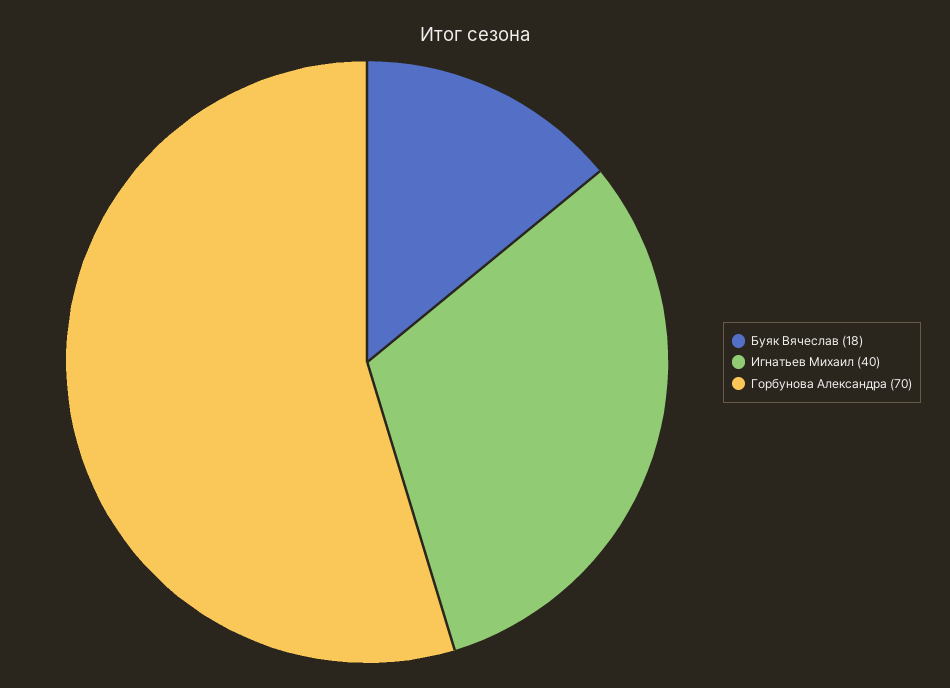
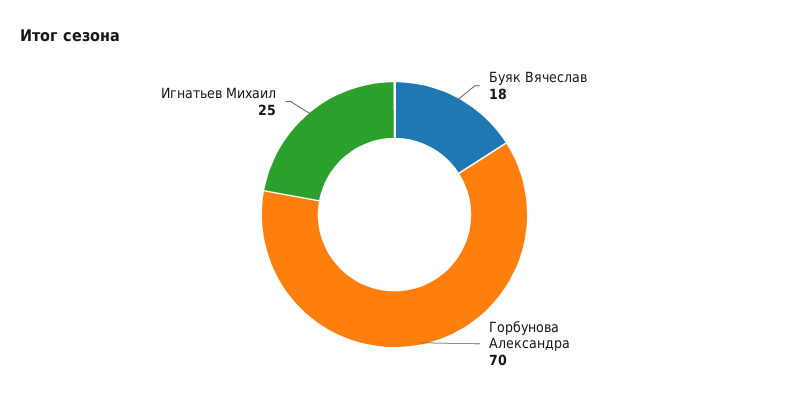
Игнатьев Михаил: 40 -> 25

